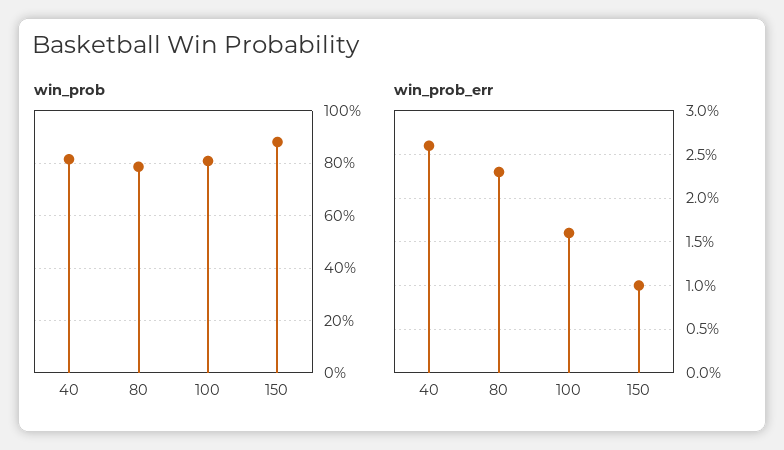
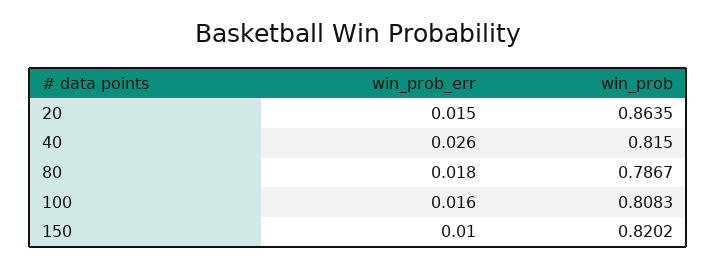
win_prob, 150: 0.875 -> 0.8202
win_prob_err, 80: 0.023 -> 0.018
win_prob_err, 20: none -> 0.015
win_prob, 20: none -> 0.8635

